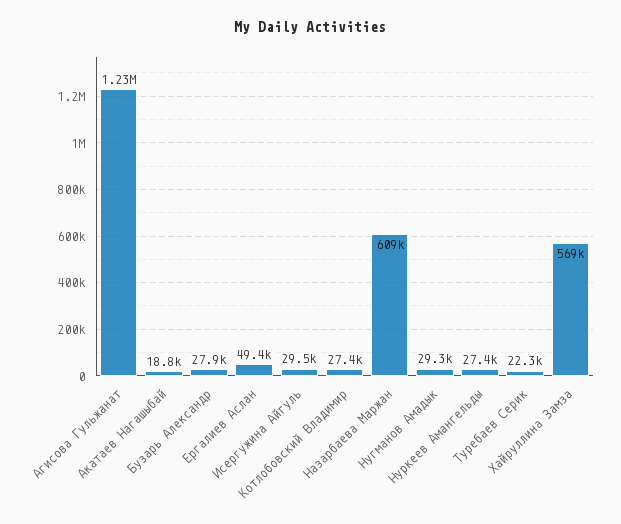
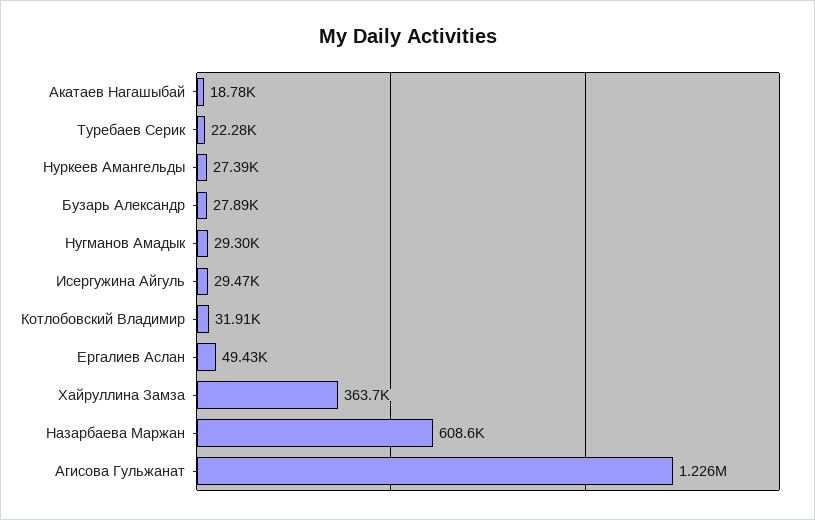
Котлобовский Владимир: 27400 -> 31910
Хайруллина Замза: 569000 -> 363700

